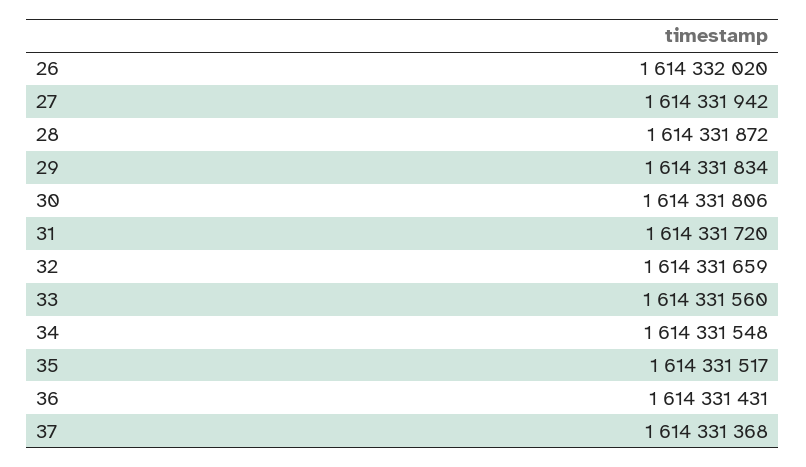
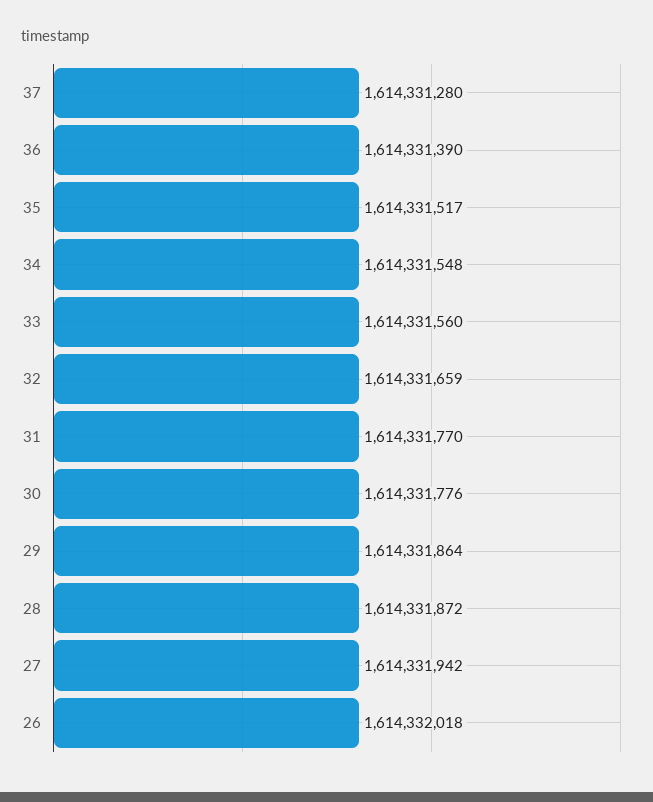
26: 1614332020 -> 1614332018
29: 1614331834 -> 1614331864
30: 1614331806 -> 1614331776
31: 1614331720 -> 1614331770
36: 1614331431 -> 1614331390
37: 1614331368 -> 1614331280

